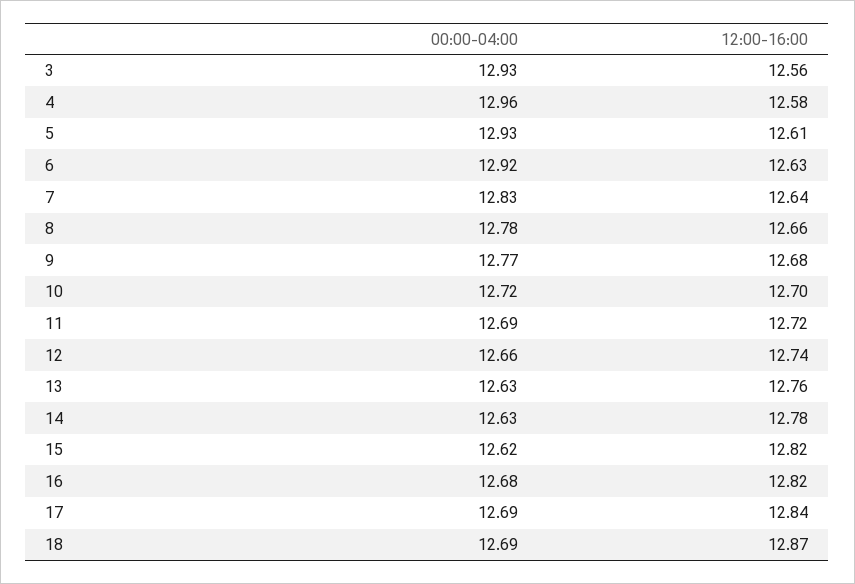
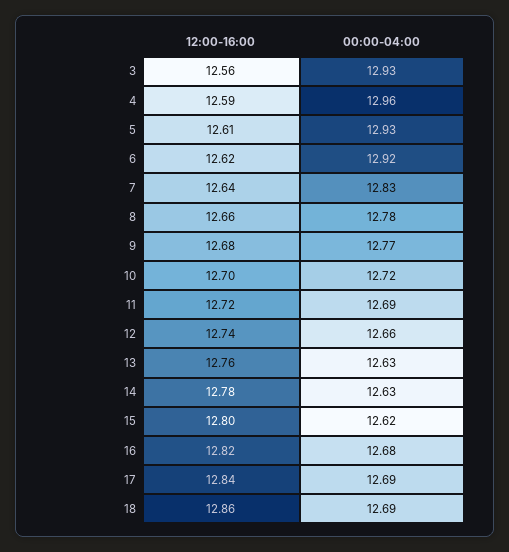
12:00-16:00, 4: 12.58 -> 12.59
12:00-16:00, 6: 12.63 -> 12.62
12:00-16:00, 15: 12.82 -> 12.8
12:00-16:00, 18: 12.87 -> 12.86

